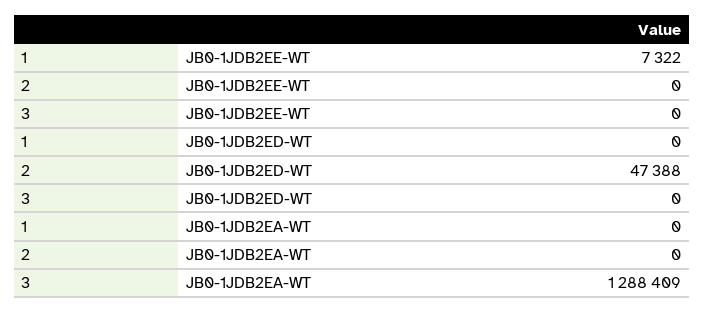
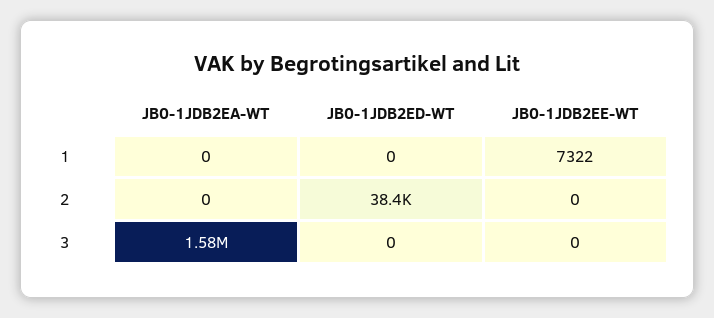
2, JB0-1JDB2ED-WT: 47388 -> 38400
3, JB0-1JDB2EA-WT: 1288409 -> 1580000

